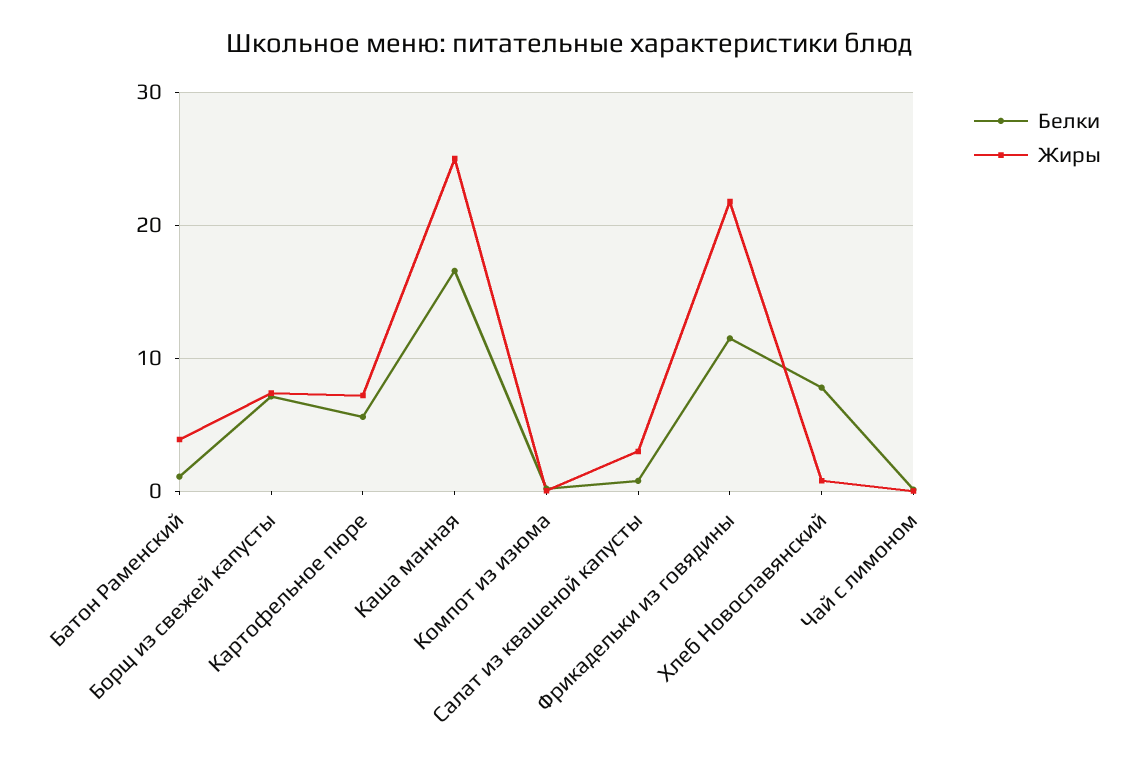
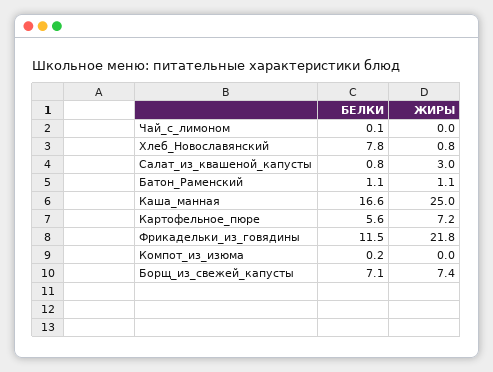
Жиры, Батон Раменский: 4 -> 1.1

